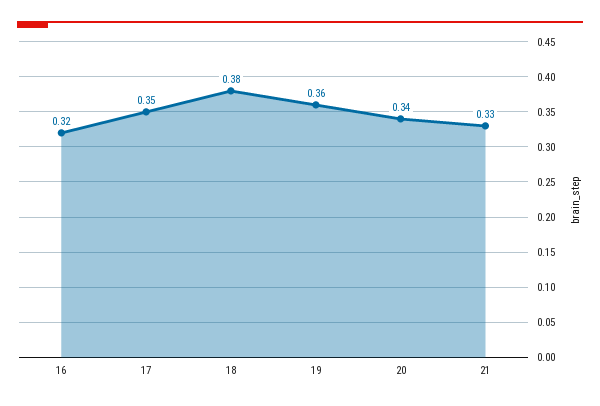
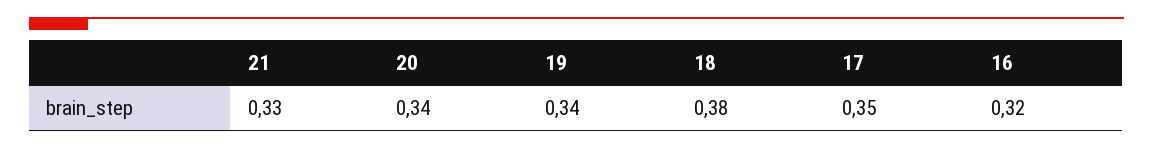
19: 0.36 -> 0.34

